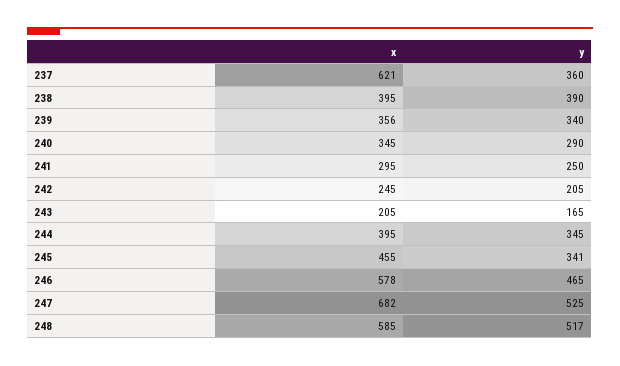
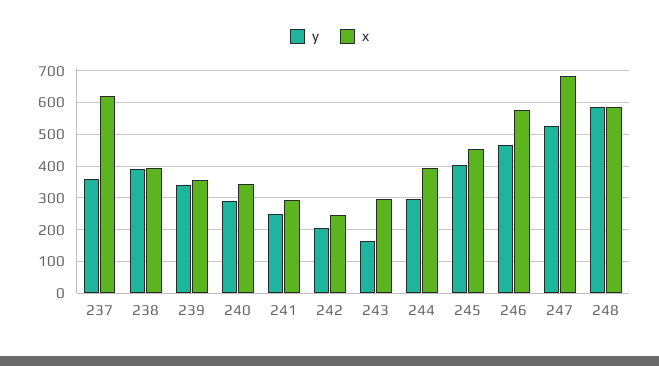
x, 243: 205 -> 300
y, 244: 345 -> 300
y, 245: 341 -> 400
y, 248: 517 -> 580

